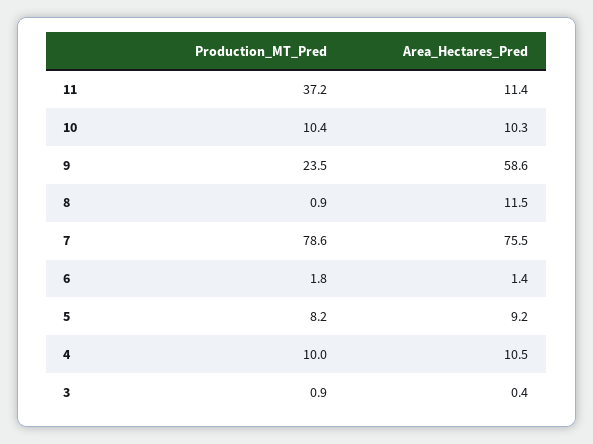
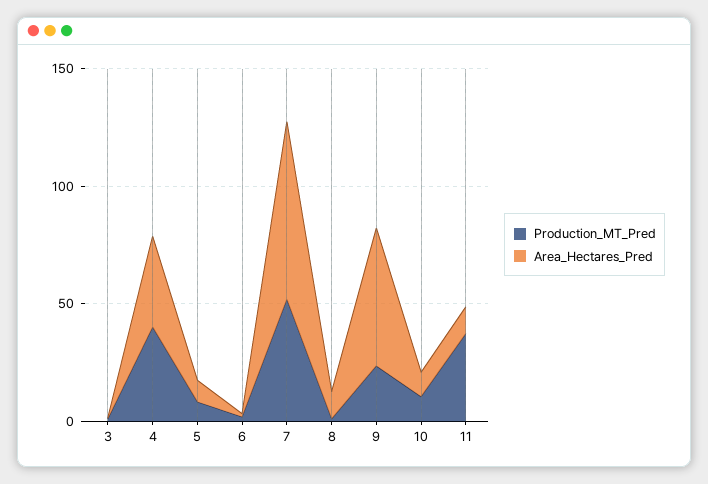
Production_MT_Pred, 7: 78.6 -> 50
Production_MT_Pred, 4: 10 -> 40
Area_Hectares_Pred, 4: 10.5 -> 40

